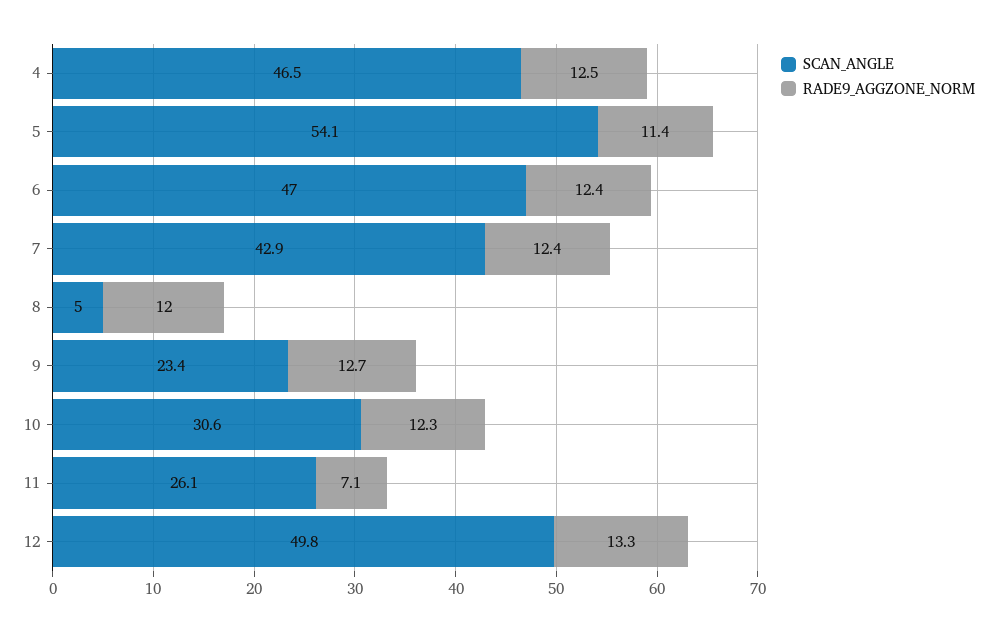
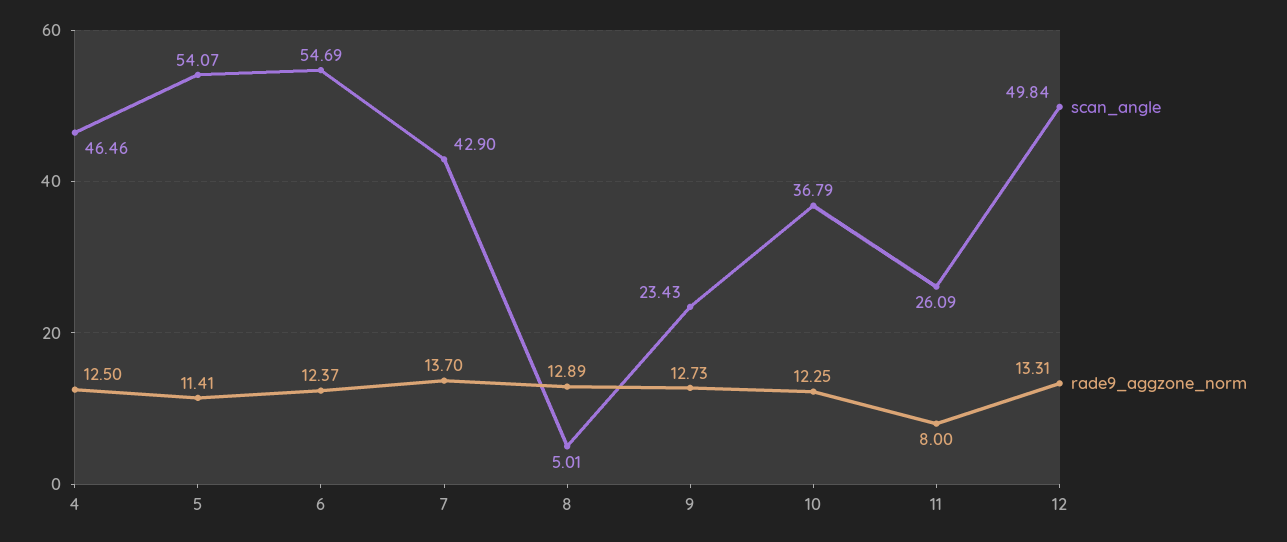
SCAN_ANGLE, 6: 47 -> 54.69
RADE9_AGGZONE_NORM, 7: 12.4 -> 13.7
RADE9_AGGZONE_NORM, 8: 12 -> 12.89
SCAN_ANGLE, 10: 30.6 -> 36.79
RADE9_AGGZONE_NORM, 11: 7.1 -> 8

